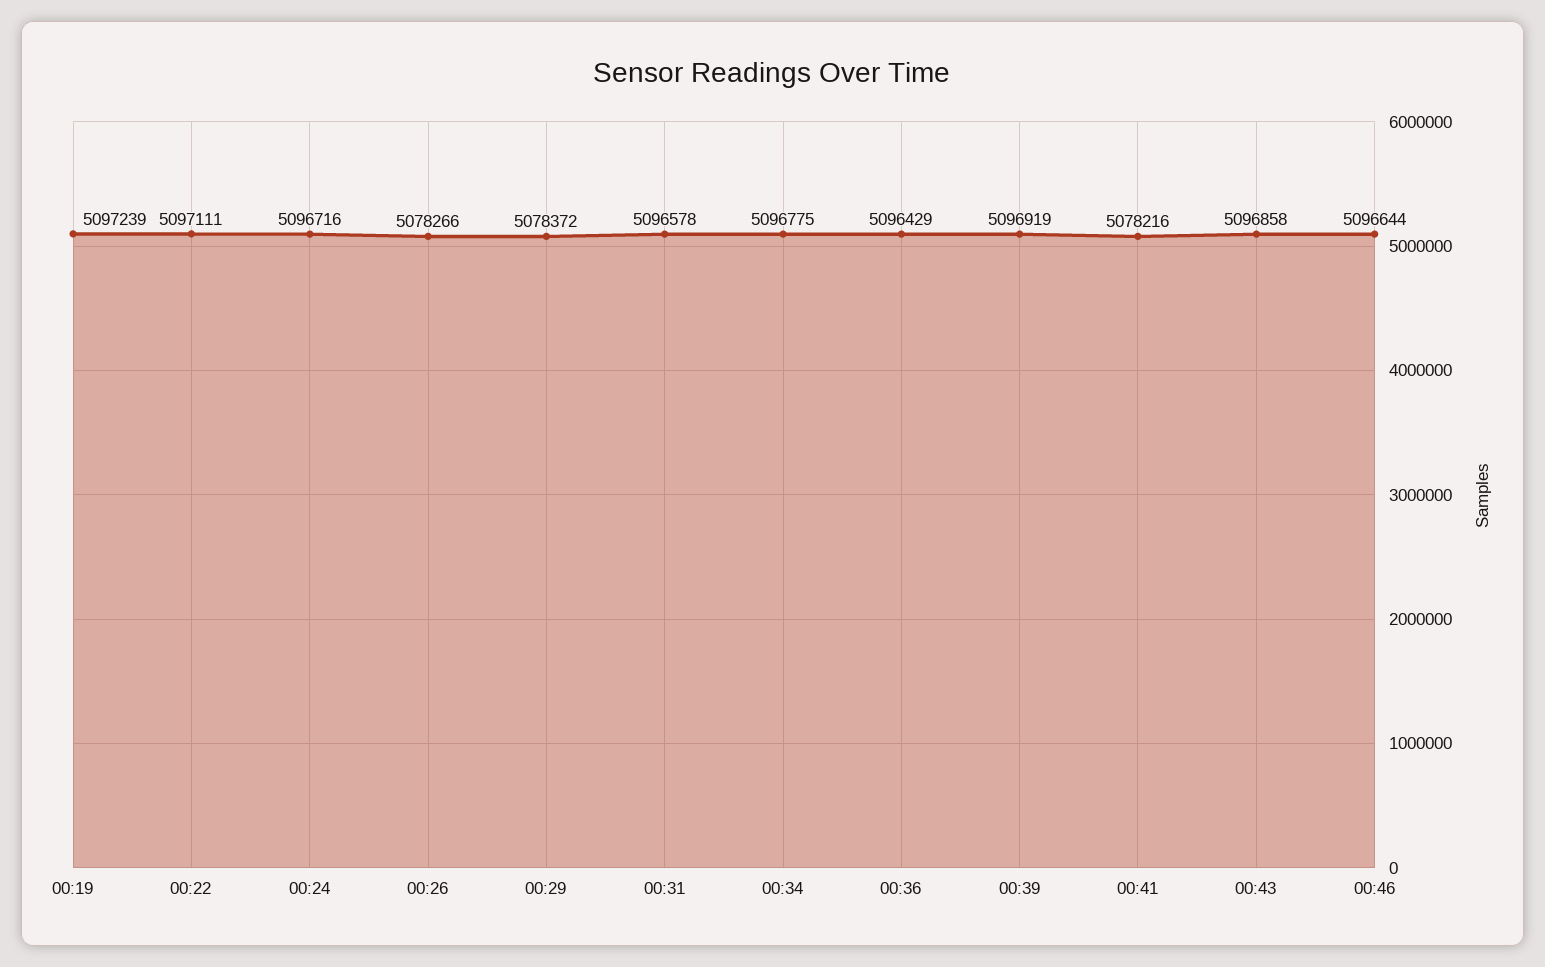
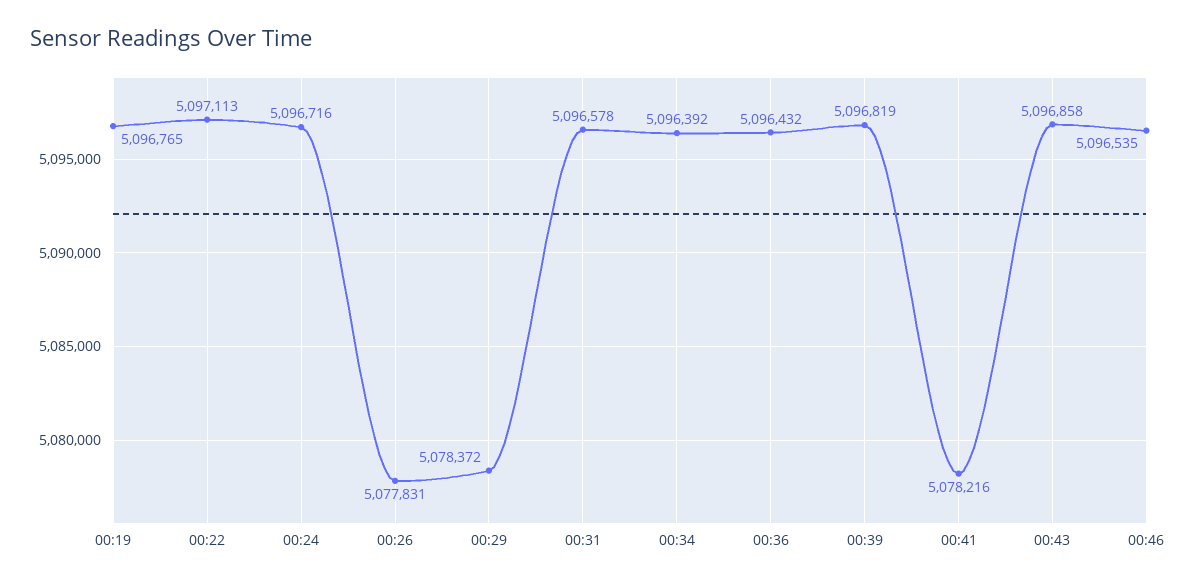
00:19: 5097239 -> 5096765
00:22: 5097111 -> 5097113
00:26: 5078266 -> 5077831
00:34: 5096775 -> 5096392
00:36: 5096429 -> 5096432
00:39: 5096919 -> 5096819
00:46: 5096644 -> 5096535

